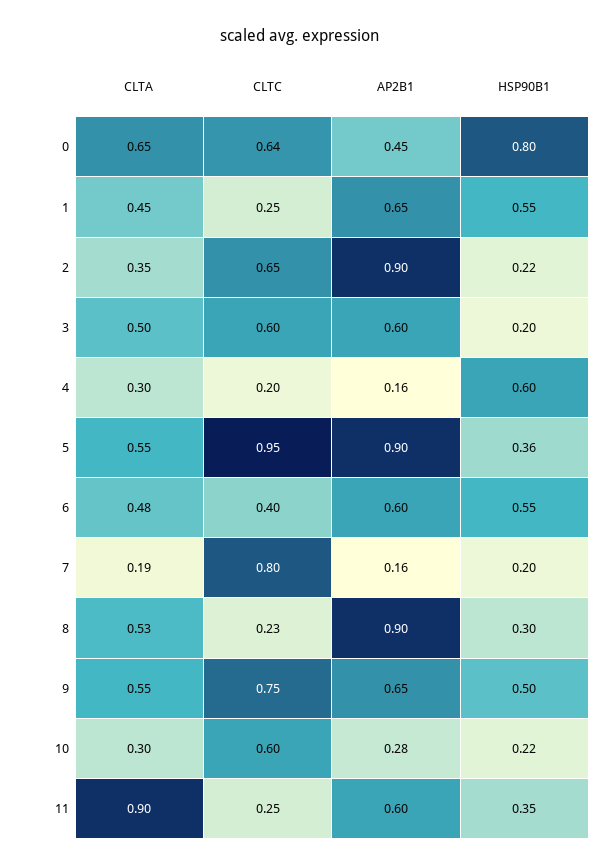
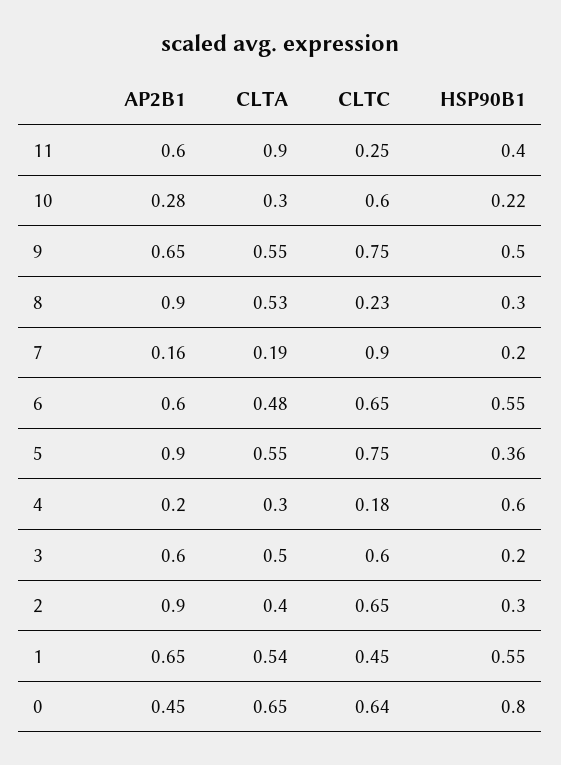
CLTA, 1: 0.45 -> 0.54
CLTC, 1: 0.25 -> 0.45
CLTA, 2: 0.35 -> 0.4
HSP90B1, 2: 0.22 -> 0.3
CLTC, 4: 0.2 -> 0.18
AP2B1, 4: 0.16 -> 0.2
CLTC, 5: 0.95 -> 0.75
CLTC, 6: 0.4 -> 0.65
CLTC, 7: 0.8 -> 0.9
HSP90B1, 11: 0.35 -> 0.4

